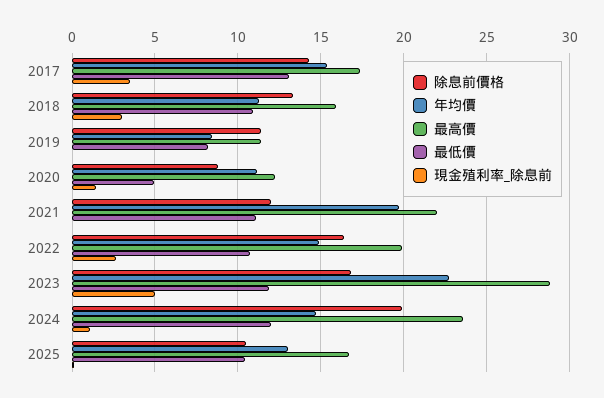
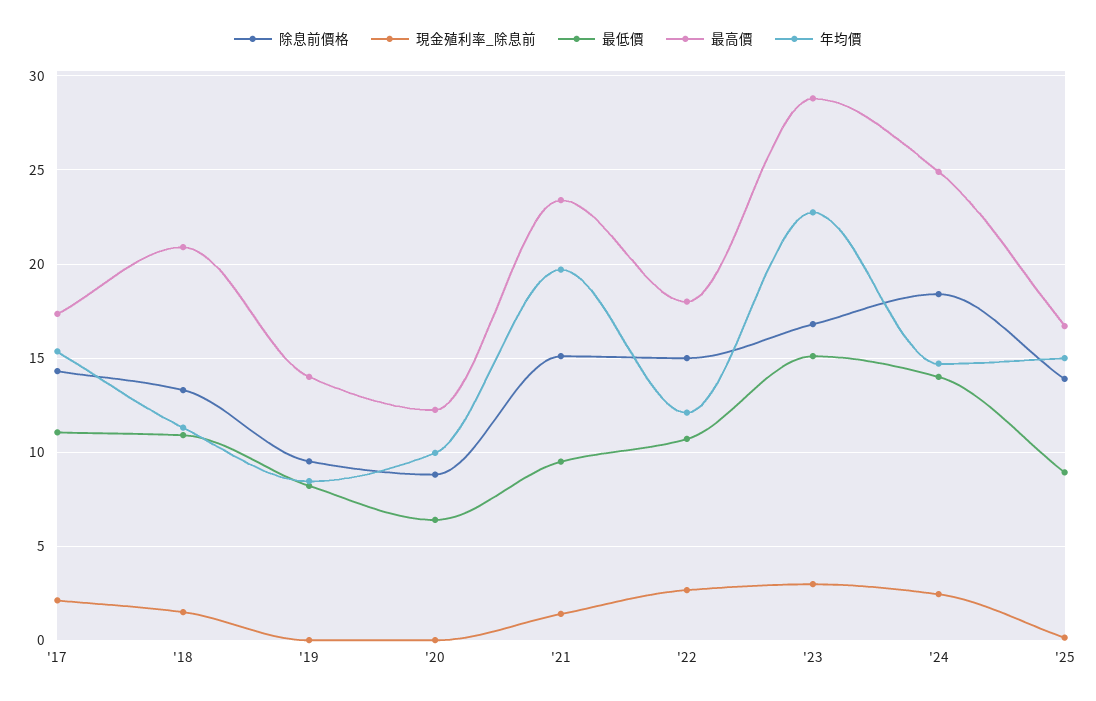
最低價, 2017: 13 -> 11
現金殖利率_除息前, 2017: 3.5 -> 2
最高價, 2018: 16 -> 21
現金殖利率_除息前, 2018: 3 -> 1.5
除息前價格, 2019: 11.5 -> 9.5
最高價, 2019: 11.5 -> 14
年均價, 2020: 11 -> 10
最低價, 2020: 5 -> 6.5
現金殖利率_除息前, 2020: 1.5 -> 0
除息前價格, 2021: 12 -> 15
最高價, 2021: 22 -> 23.5
最低價, 2021: 11 -> 9.5
現金殖利率_除息前, 2021: 0 -> 1.5
除息前價格, 2022: 16.5 -> 15
年均價, 2022: 15 -> 12
最高價, 2022: 20 -> 18
最低價, 2023: 12 -> 15
現金殖利率_除息前, 2023: 5 -> 3
除息前價格, 2024: 20 -> 18.5
最高價, 2024: 23.5 -> 25
最低價, 2024: 12 -> 14
現金殖利率_除息前, 2024: 1 -> 2.5
除息前價格, 2025: 10.5 -> 14
年均價, 2025: 13 -> 15
最低價, 2025: 10.5 -> 9

